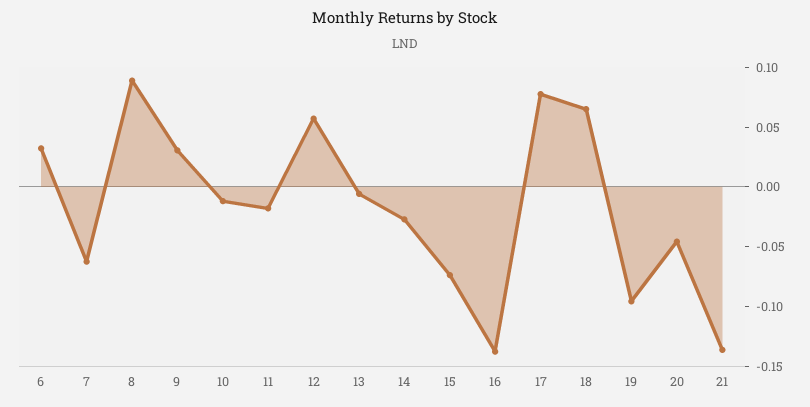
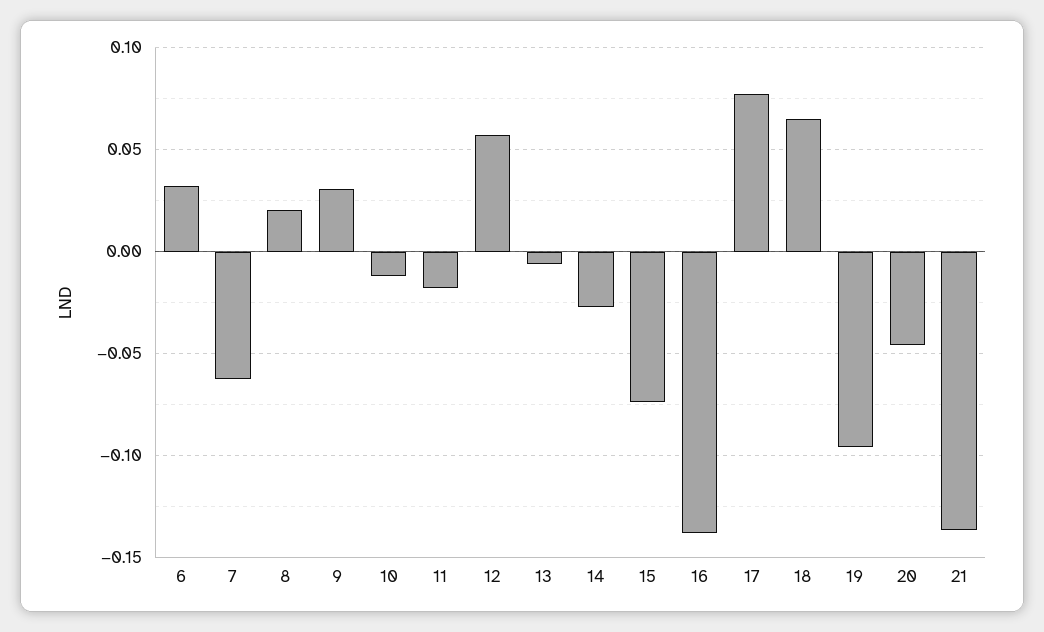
8: 0.09 -> 0.02

